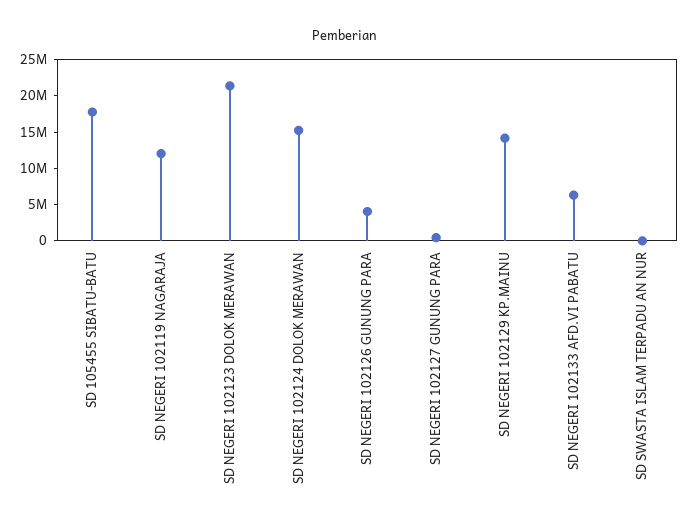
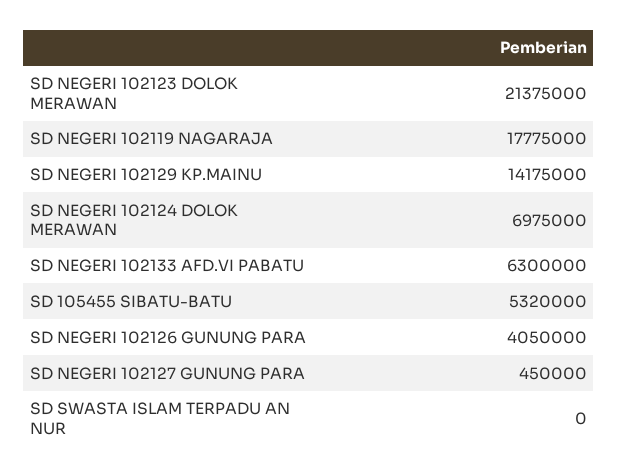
SD 105455 SIBATU-BATU: 17500000 -> 5320000
SD NEGERI 102119 NAGARAJA: 12500000 -> 17775000
SD NEGERI 102124 DOLOK MERAWAN: 15000000 -> 6975000

